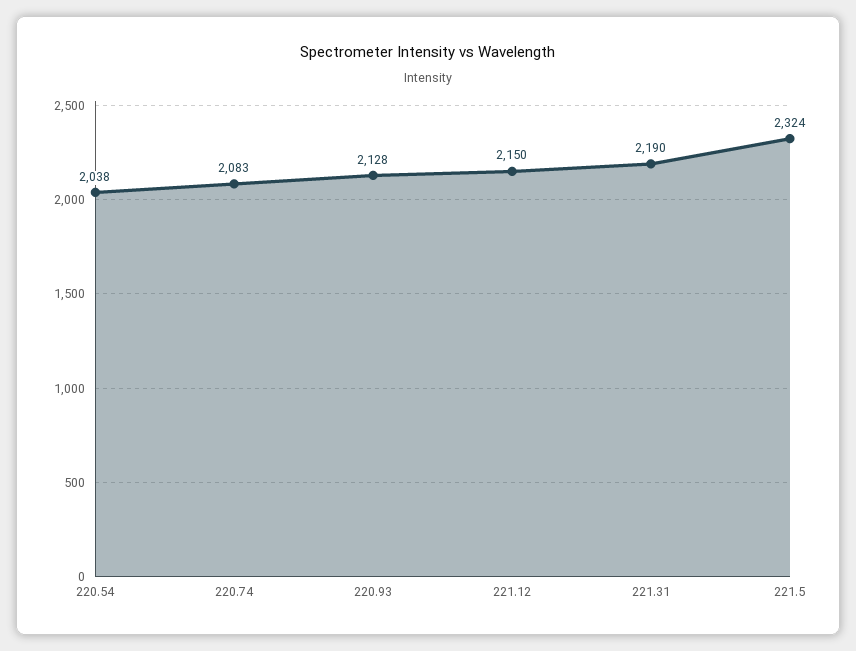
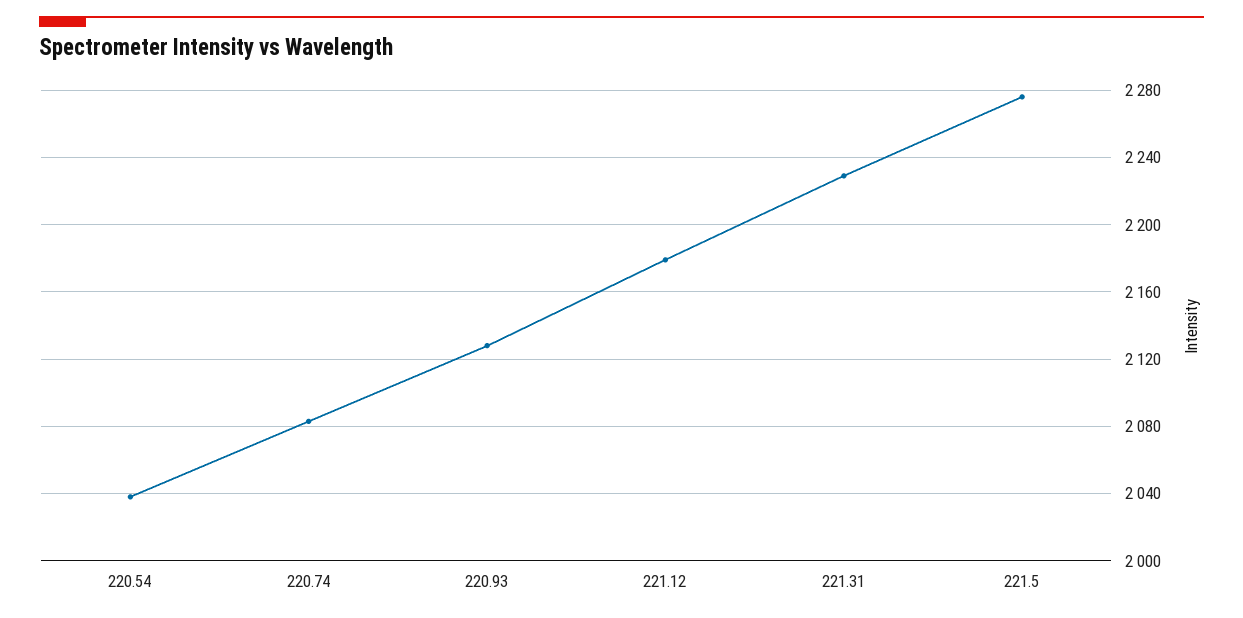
221.12: 2150 -> 2180
221.31: 2190 -> 2230
221.5: 2324 -> 2275

